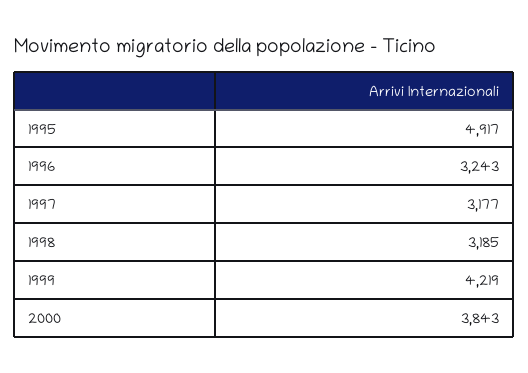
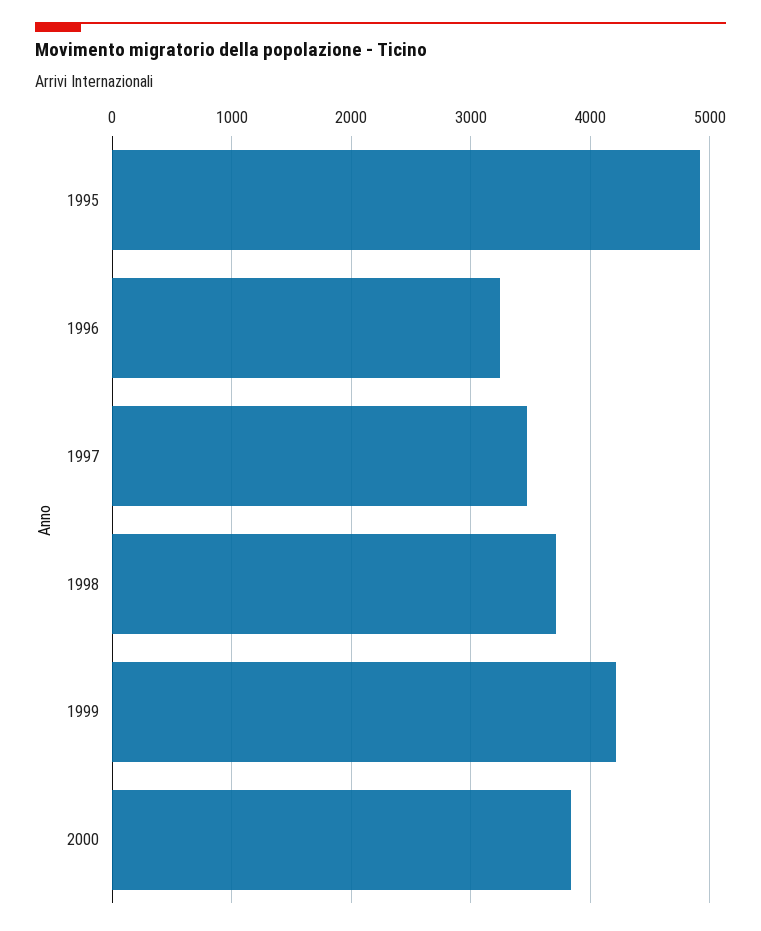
1997: 3177 -> 3500
1998: 3185 -> 3700

